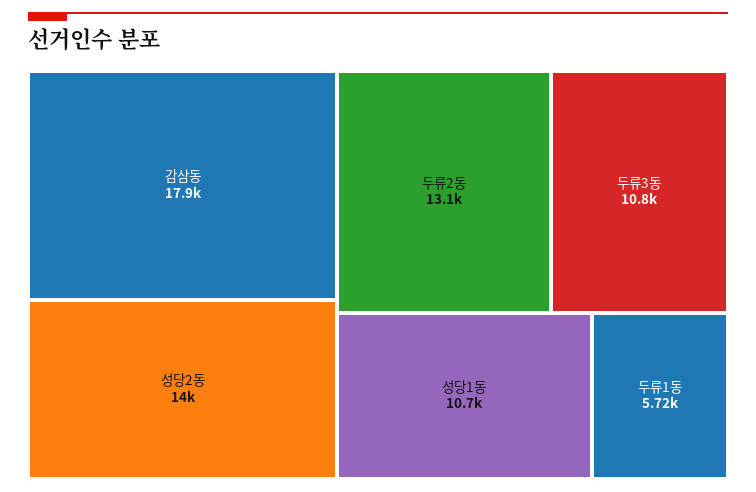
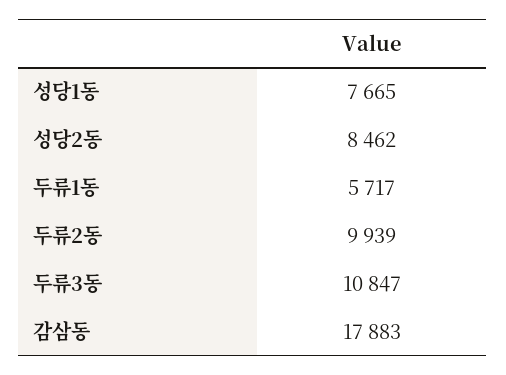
성당2동: 14000 -> 8462
두류2동: 13100 -> 9939
성당1동: 10700 -> 7665

